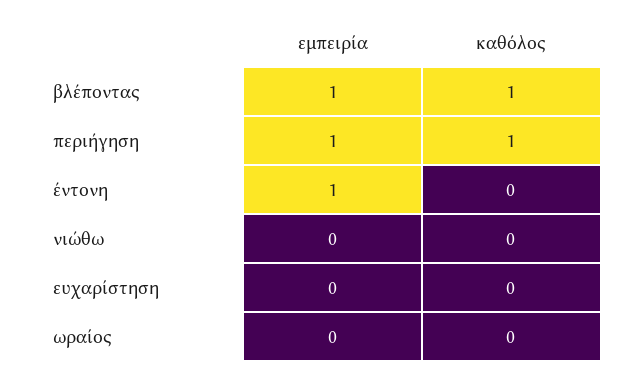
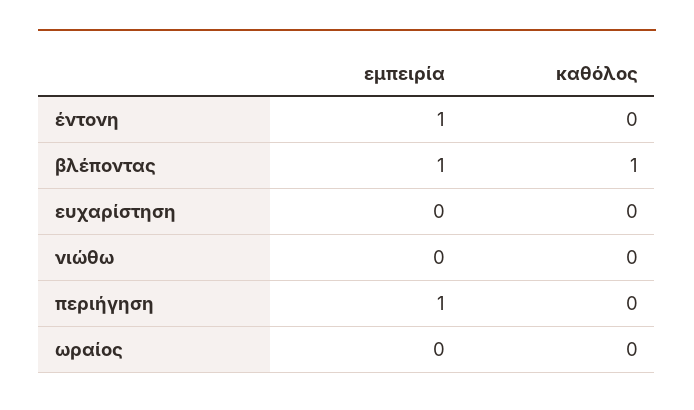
καθόλος, περιήγηση: 1 -> 0

